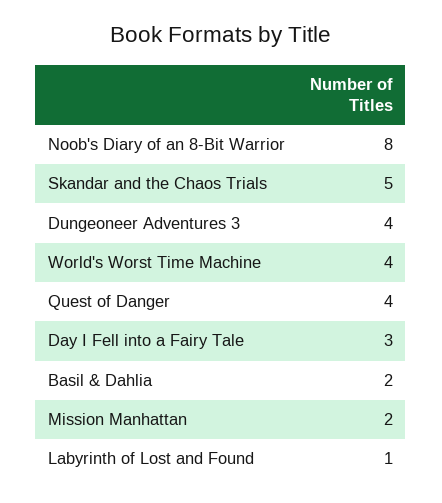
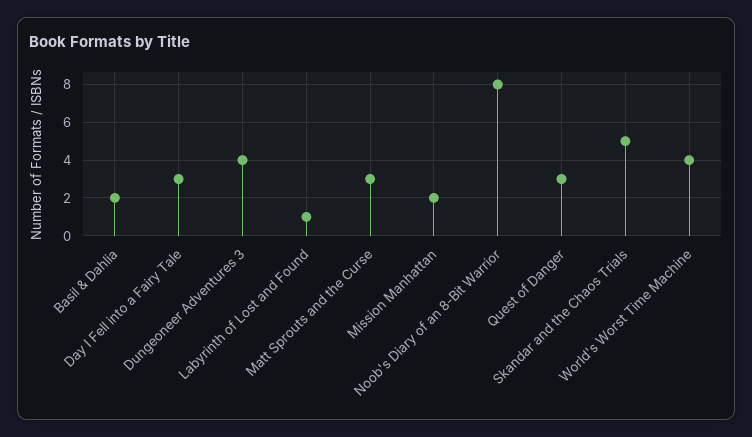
Quest of Danger: 4 -> 3
Matt Sprouts and the Curse: none -> 3

